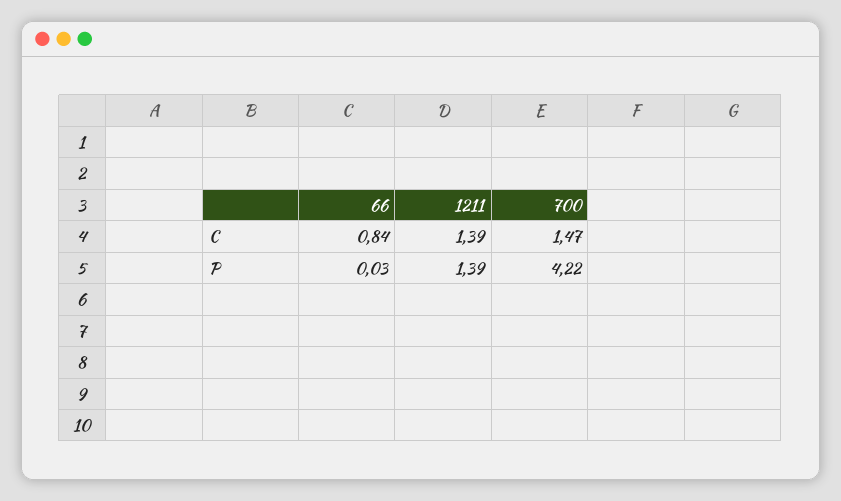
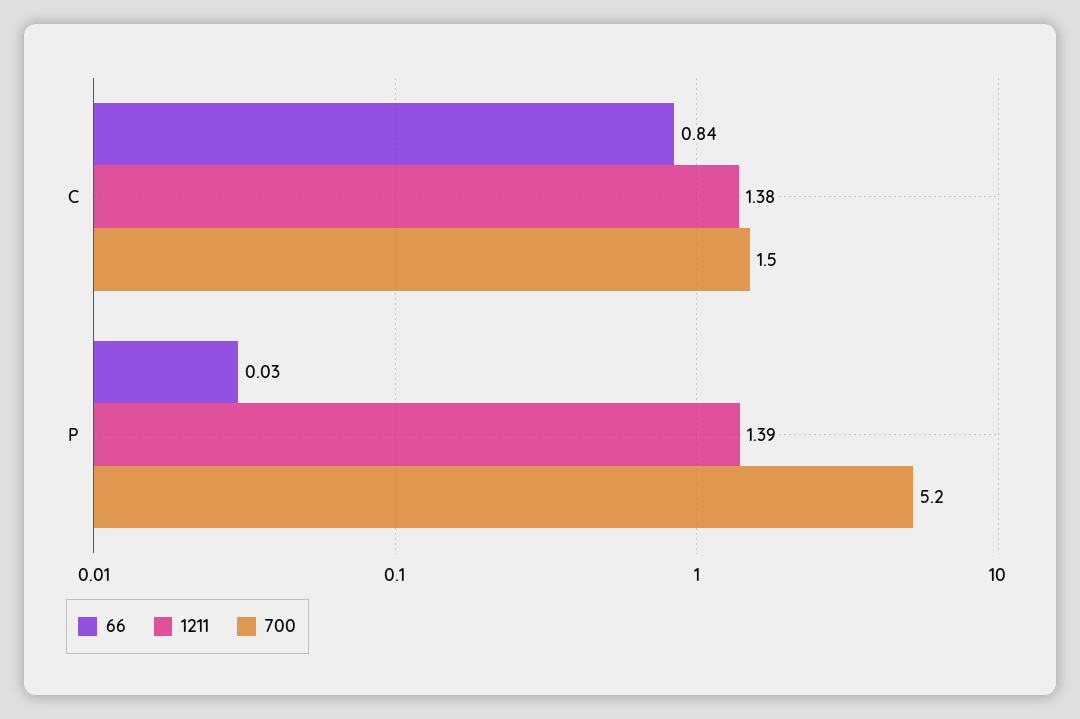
1211, C: 1.39 -> 1.38
700, P: 4.22 -> 5.2

